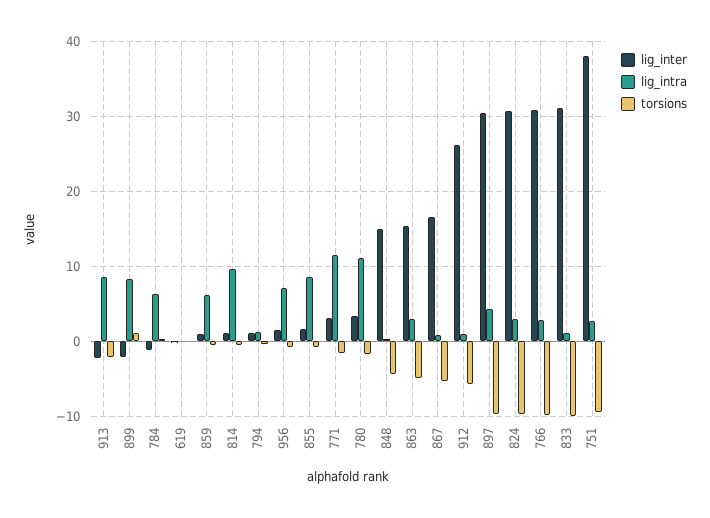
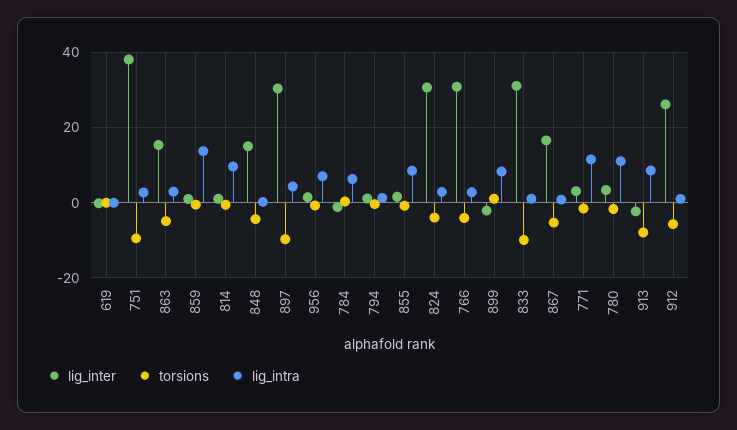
torsions, 913: -2 -> -8
lig_intra, 859: 6 -> 14
torsions, 824: -10 -> -4
torsions, 766: -10 -> -4

